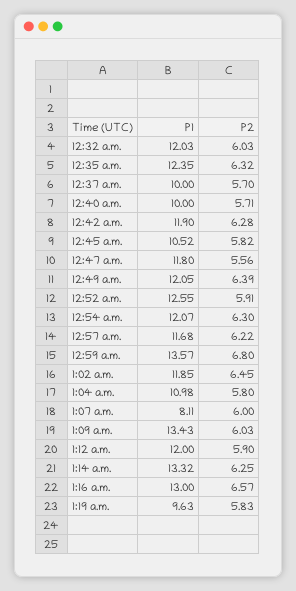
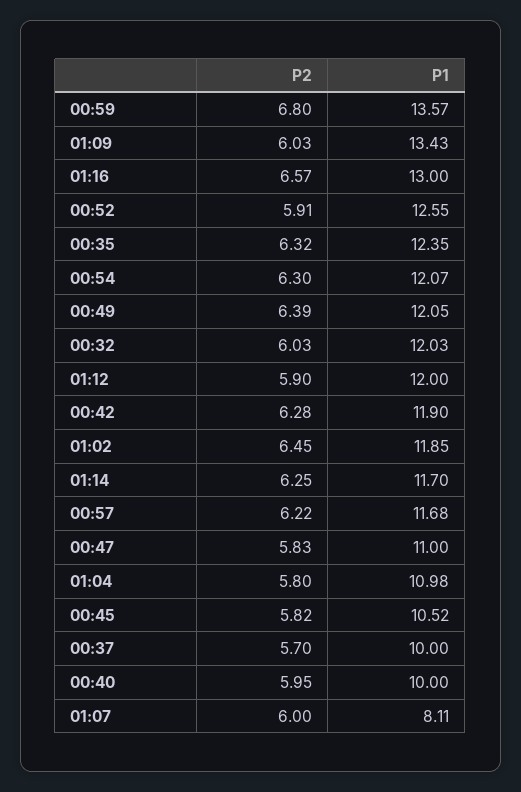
P2, 12:40 a.m.: 5.71 -> 5.95
P1, 12:47 a.m.: 11.8 -> 11
P2, 12:47 a.m.: 5.56 -> 5.83
P1, 1:14 a.m.: 13.32 -> 11.7
P1, 1:19 a.m.: 9.63 -> none
P2, 1:19 a.m.: 5.83 -> none

